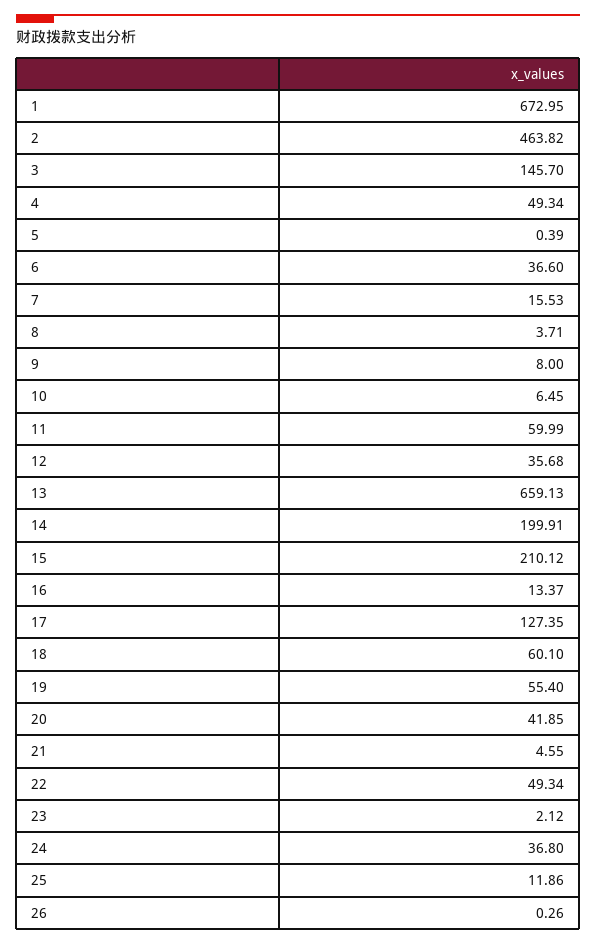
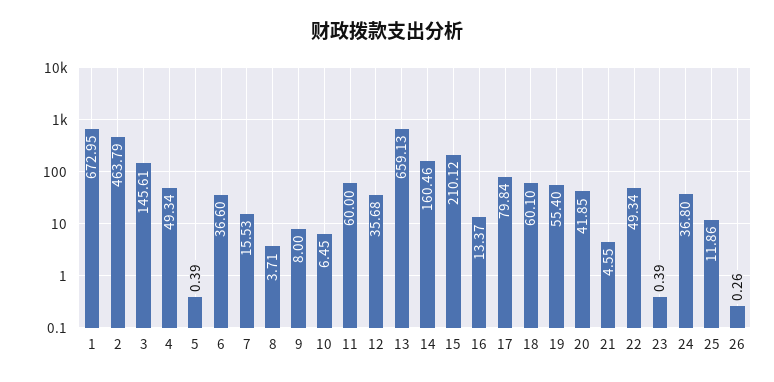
2: 463.82 -> 463.79
3: 145.7 -> 145.61
11: 59.99 -> 60
14: 199.91 -> 160.46
17: 127.35 -> 79.84
23: 2.12 -> 0.39

